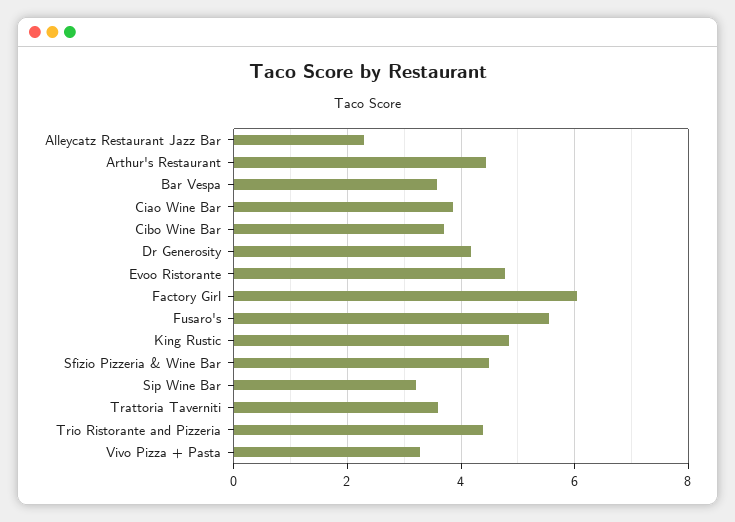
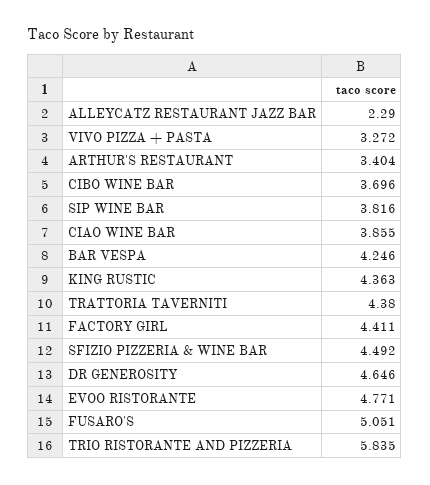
Arthur's Restaurant: 4.4 -> 3.404
Bar Vespa: 3.6 -> 4.246
Dr Generosity: 4.2 -> 4.646
Factory Girl: 6 -> 4.411
Fusaro's: 5.6 -> 5.051
King Rustic: 4.8 -> 4.363
Sip Wine Bar: 3.2 -> 3.816
Trattoria Taverniti: 3.6 -> 4.38
Trio Ristorante and Pizzeria: 4.4 -> 5.835

